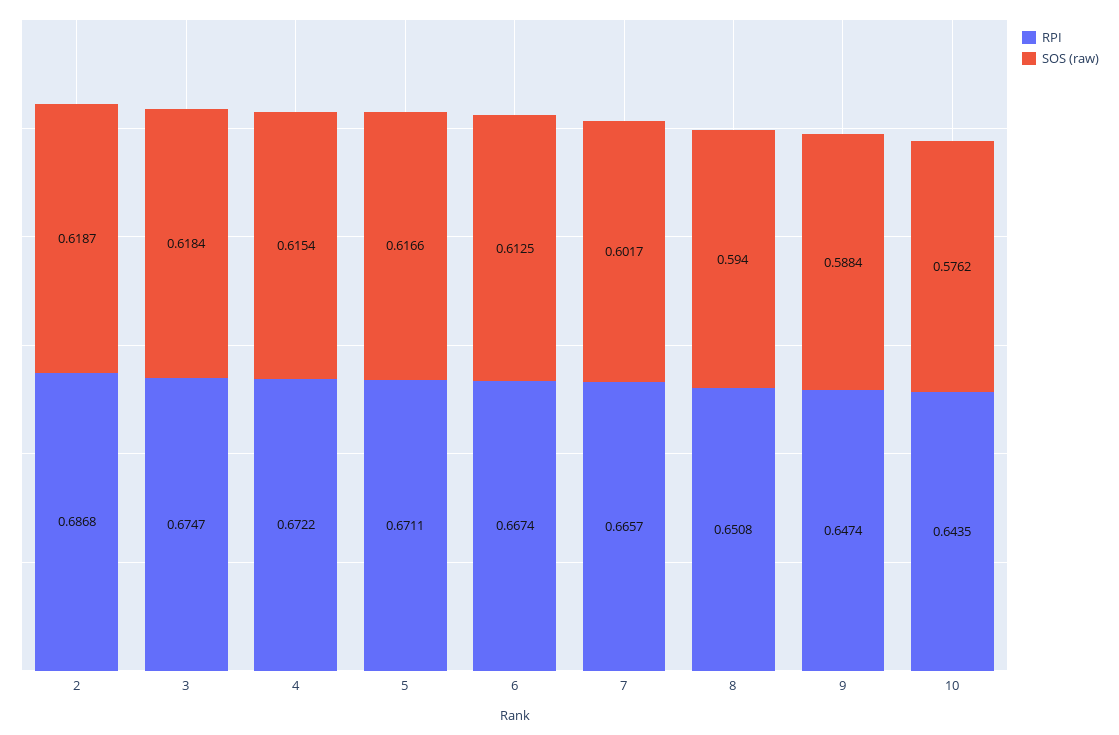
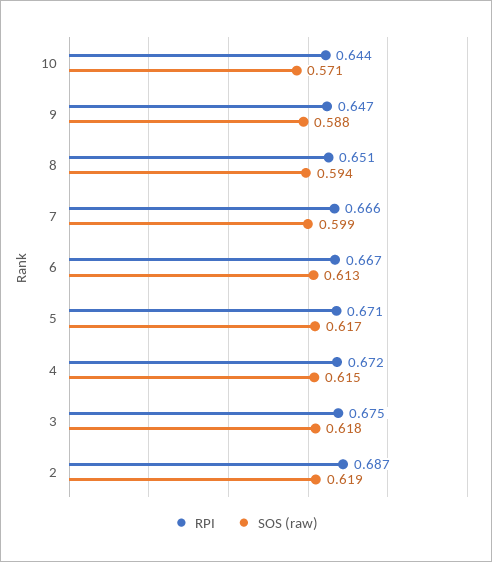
SOS (raw), 7: 0.6017 -> 0.599
SOS (raw), 10: 0.5762 -> 0.571

